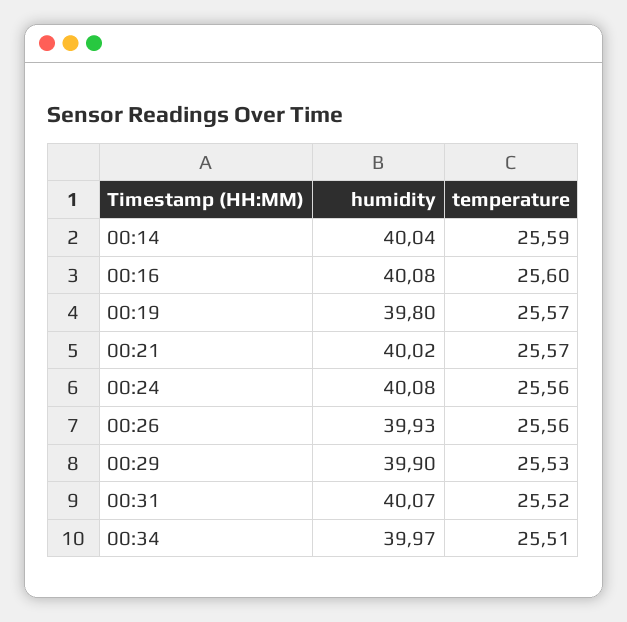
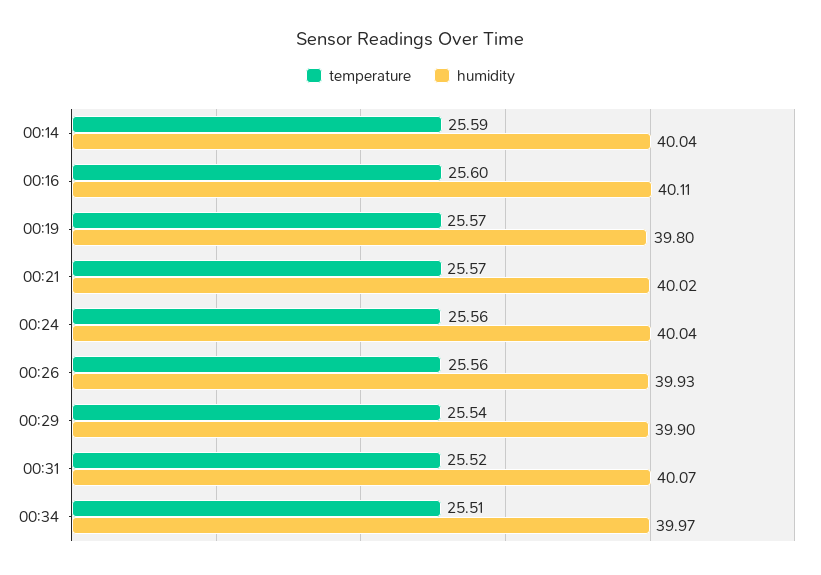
humidity, 00:16: 40.08 -> 40.11
humidity, 00:24: 40.08 -> 40.04
temperature, 00:29: 25.53 -> 25.54

